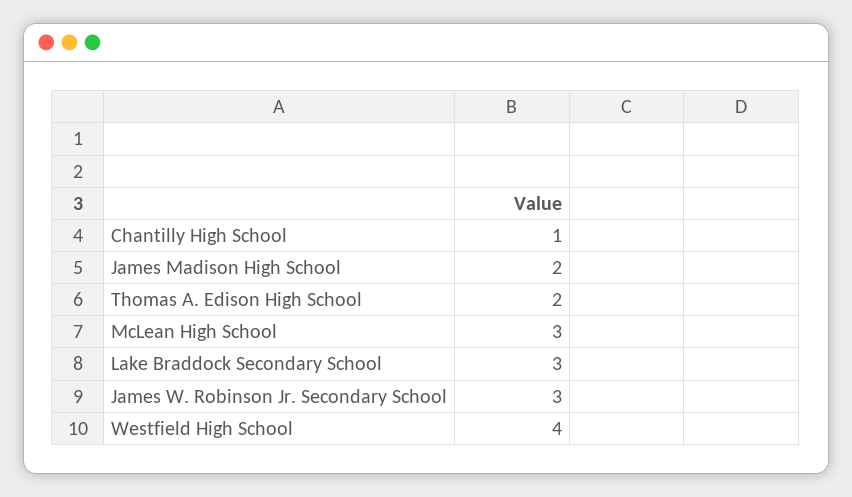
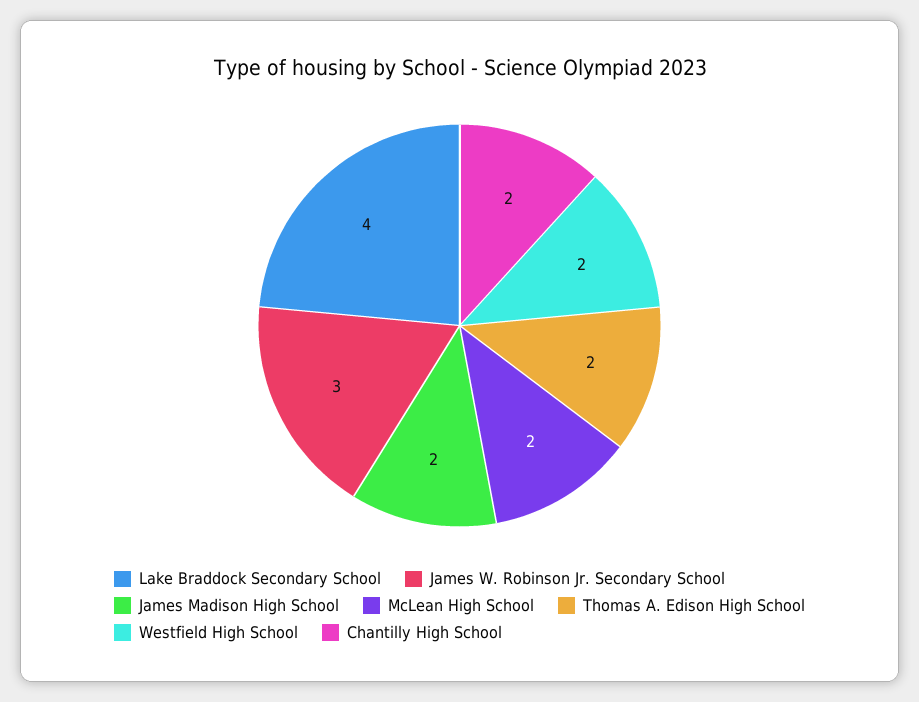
Chantilly High School: 1 -> 2
McLean High School: 3 -> 2
Lake Braddock Secondary School: 3 -> 4
Westfield High School: 4 -> 2

